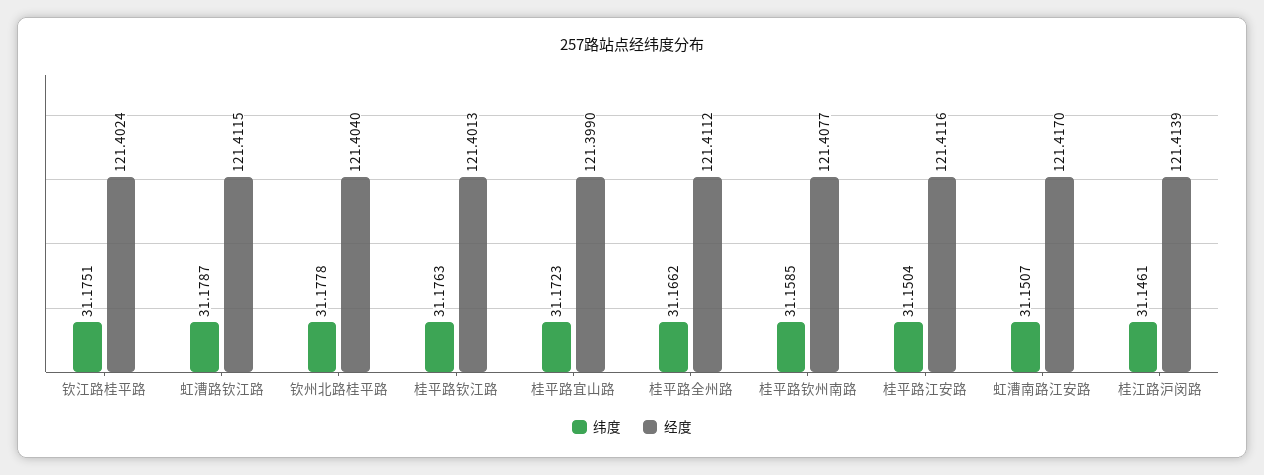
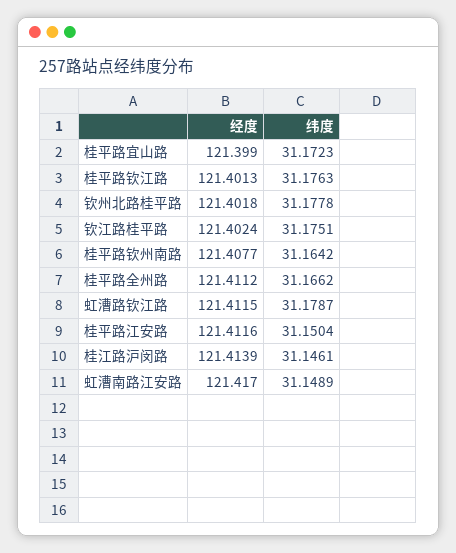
经度, 钦州北路桂平路: 121.404 -> 121.4018
纬度, 桂平路钦州南路: 31.1585 -> 31.1642
纬度, 虹漕南路江安路: 31.1507 -> 31.1489

